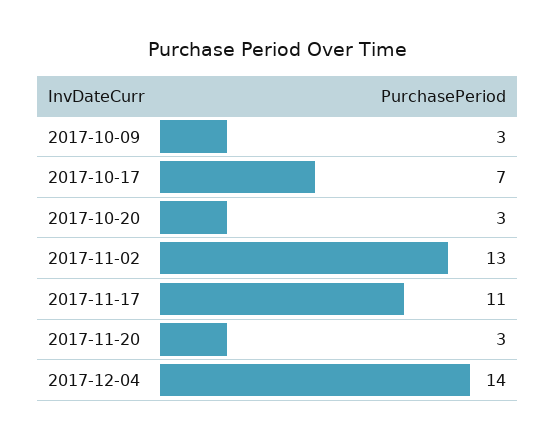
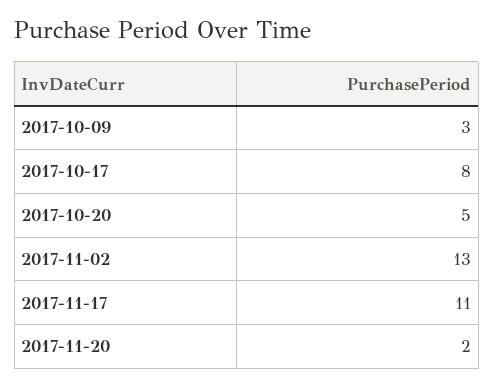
2017-10-17: 7 -> 8
2017-10-20: 3 -> 5
2017-11-20: 3 -> 2
2017-12-04: 14 -> none

